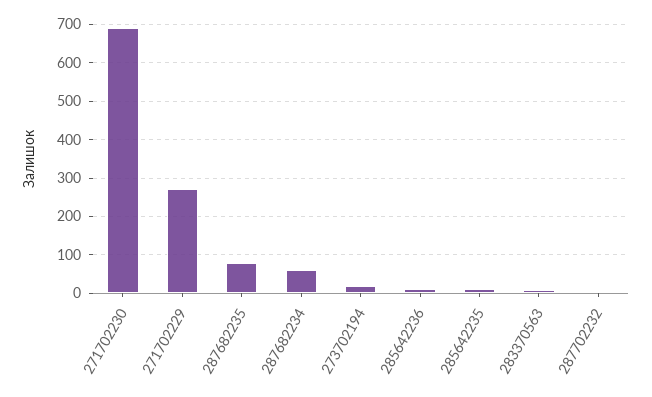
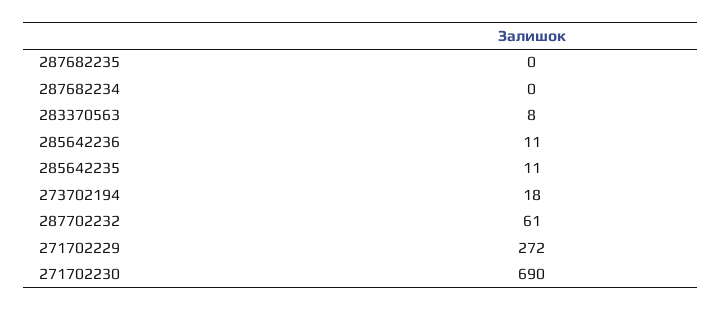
287682235: 80 -> 0
287682234: 60 -> 0
287702232: 0 -> 61

